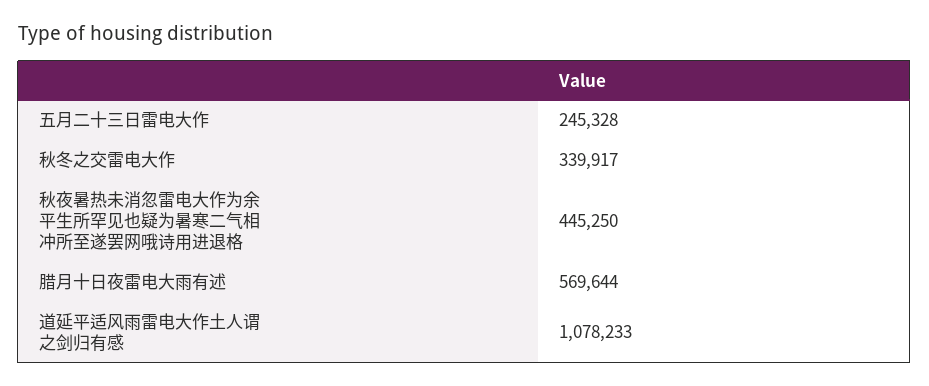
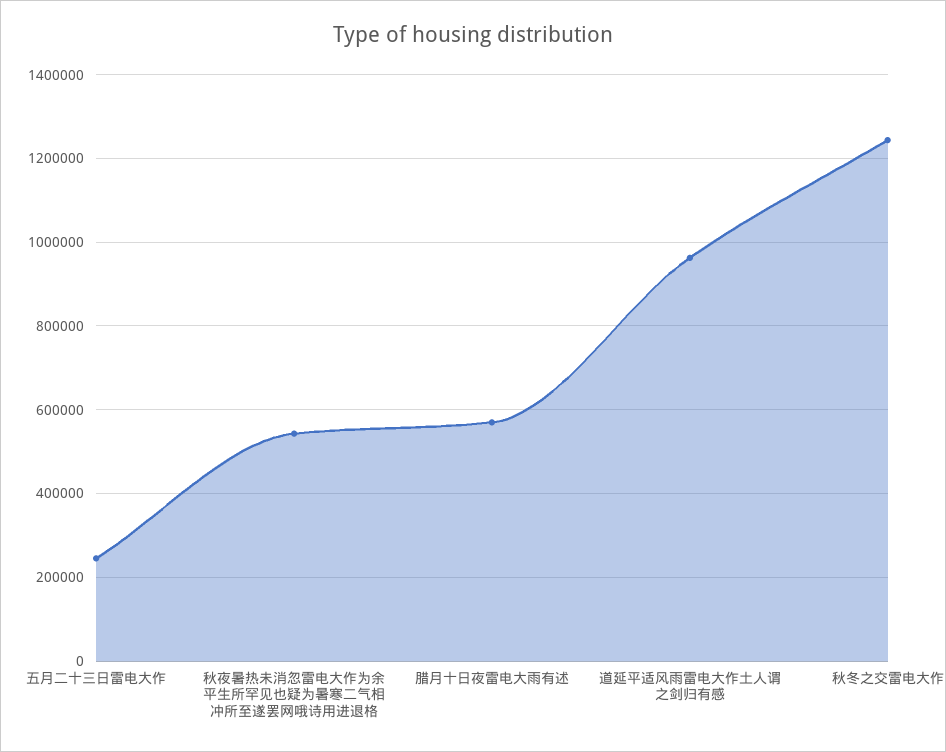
秋冬之交雷电大作: 339917 -> 1240000
秋夜暑热未消忽雷电大作为余平生所罕见也疑为暑寒二气相冲所至遂罢网哦诗用进退格: 445250 -> 540000
道延平适风雨雷电大作土人谓之剑归有感: 1078233 -> 960000

